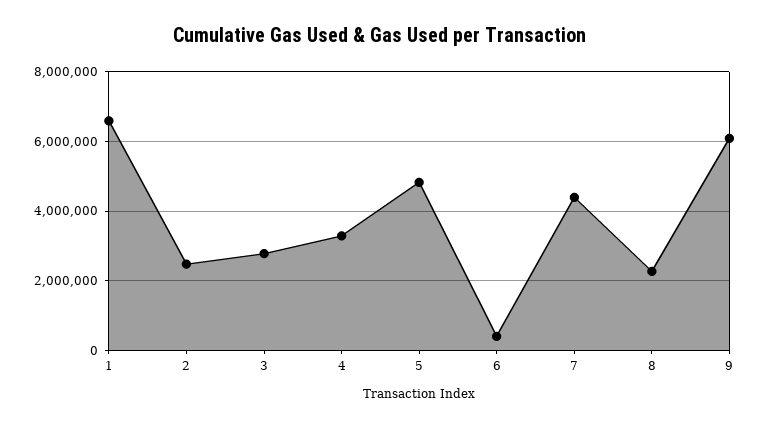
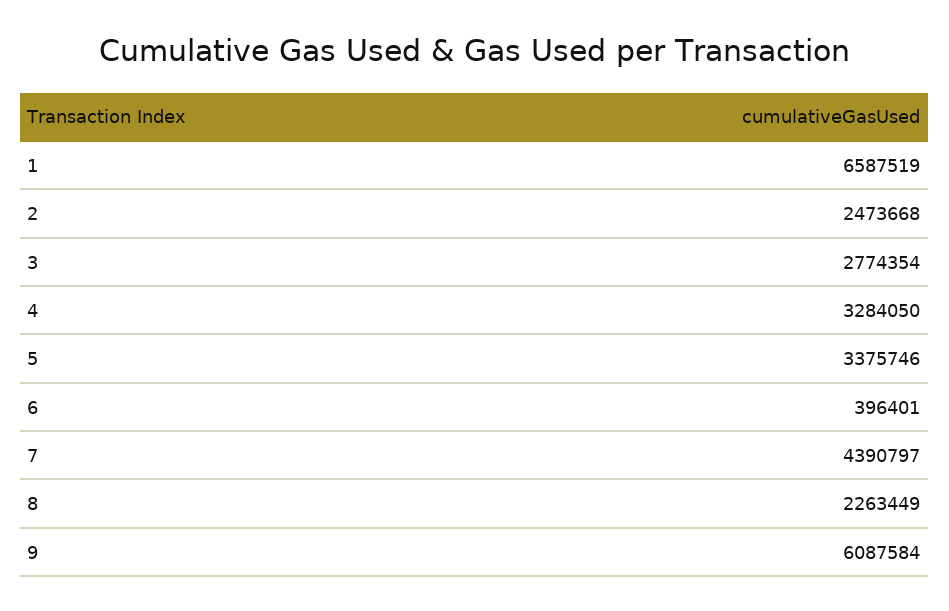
5: 4800000 -> 3375746

